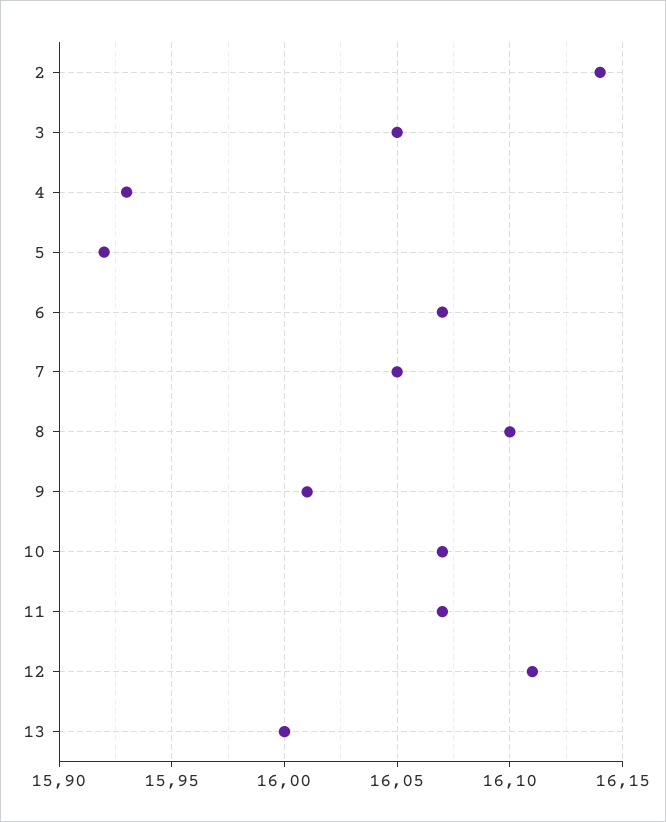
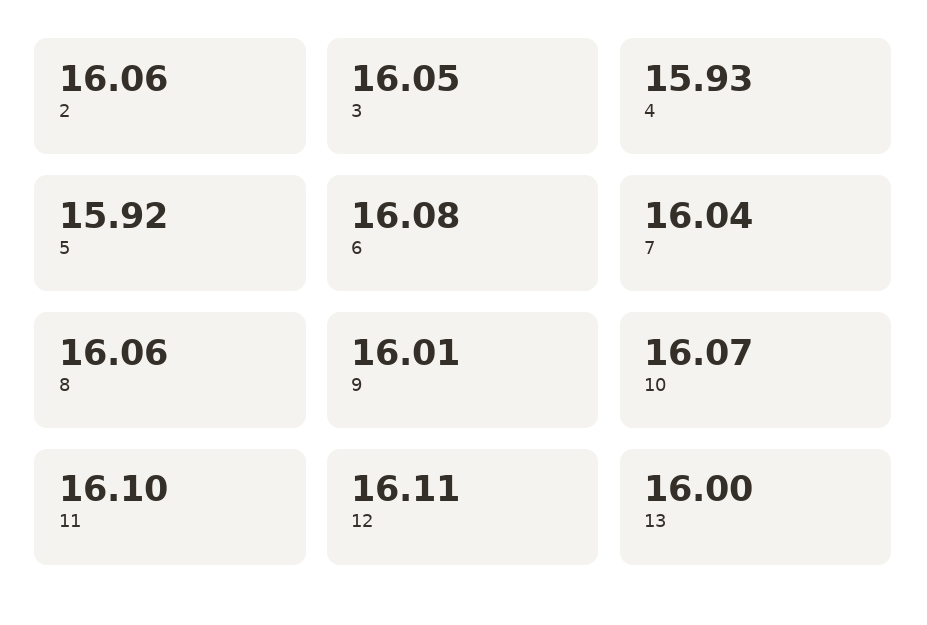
2: 16.14 -> 16.06
6: 16.07 -> 16.08
7: 16.05 -> 16.04
8: 16.1 -> 16.06
11: 16.07 -> 16.1

